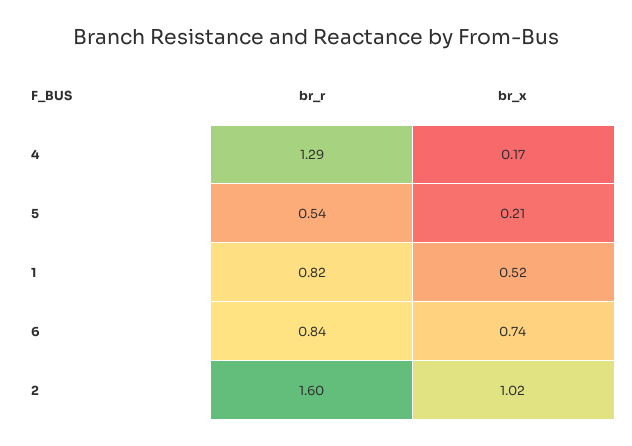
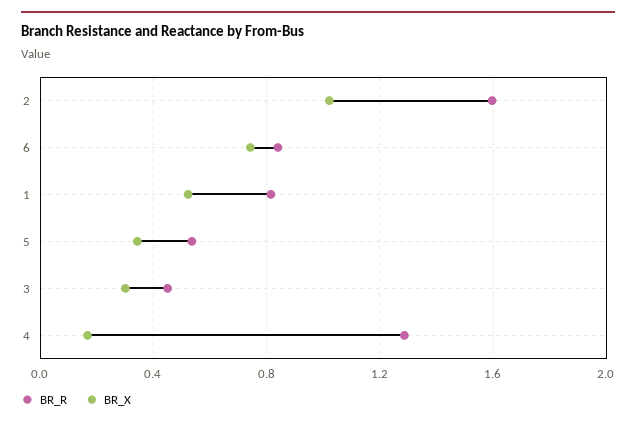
br_x, 5: 0.21 -> 0.35
br_r, 3: none -> 0.45
br_x, 3: none -> 0.3

